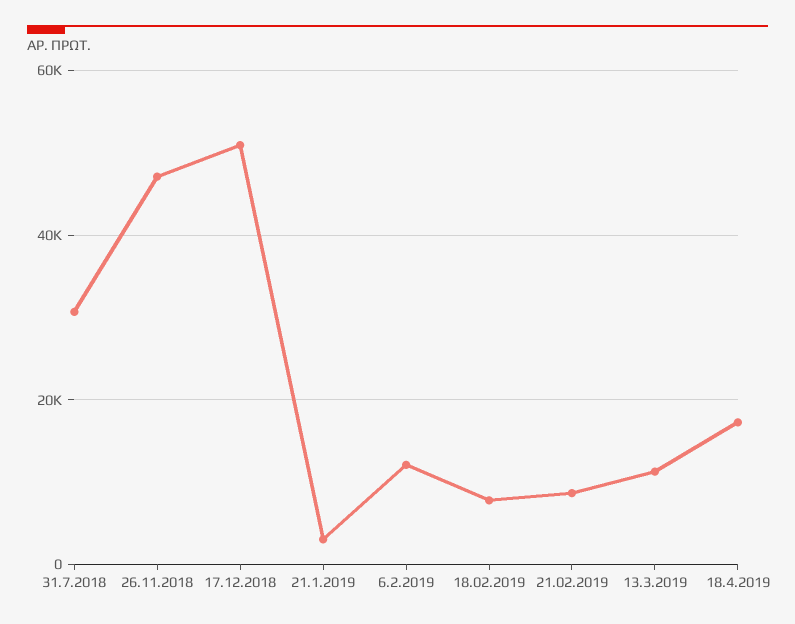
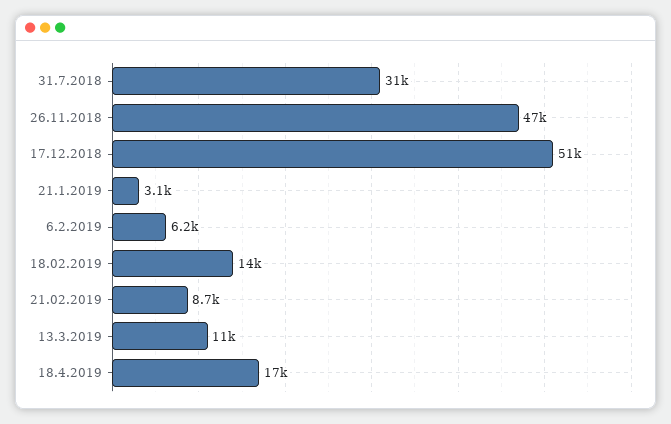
6.2.2019: 12000 -> 6200
18.02.2019: 8000 -> 14000

